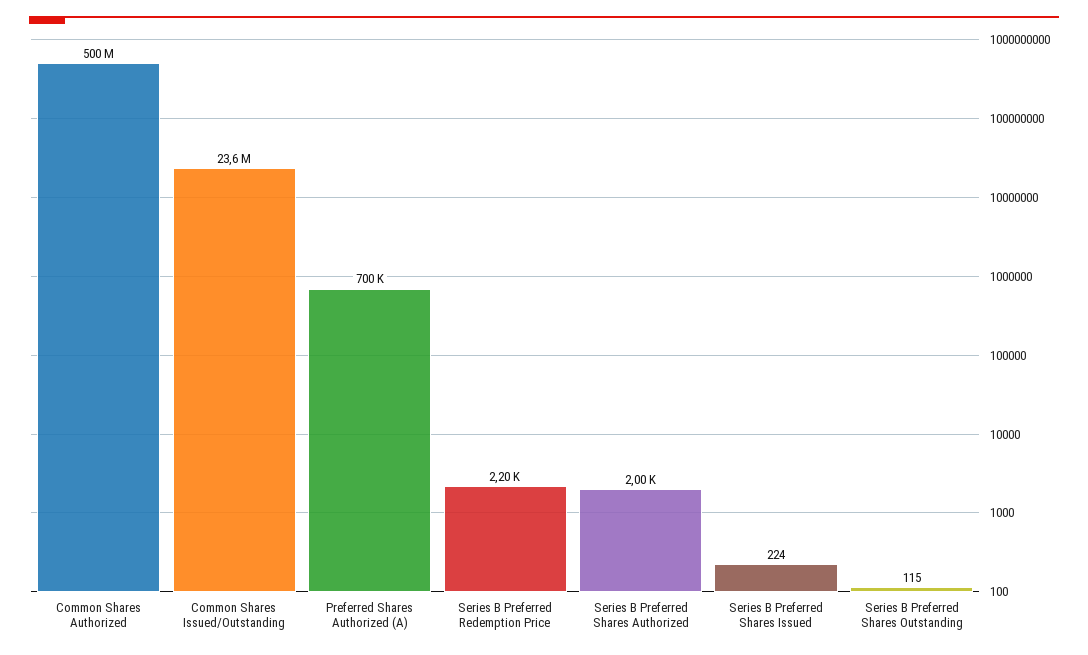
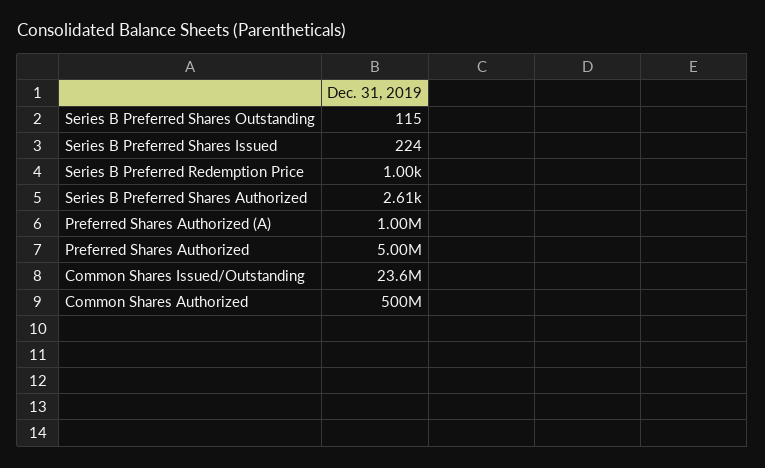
Preferred Shares Authorized (A): 700000 -> 1000000
Series B Preferred Redemption Price: 2200 -> 1000
Series B Preferred Shares Authorized: 2000 -> 2610
Preferred Shares Authorized: none -> 5000000

